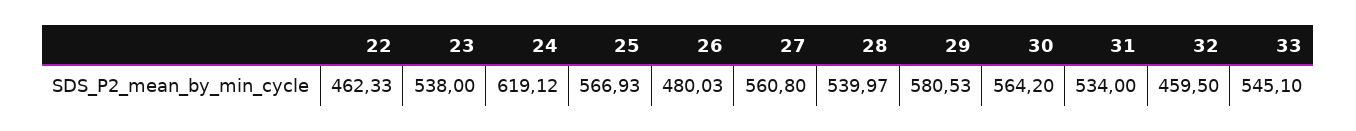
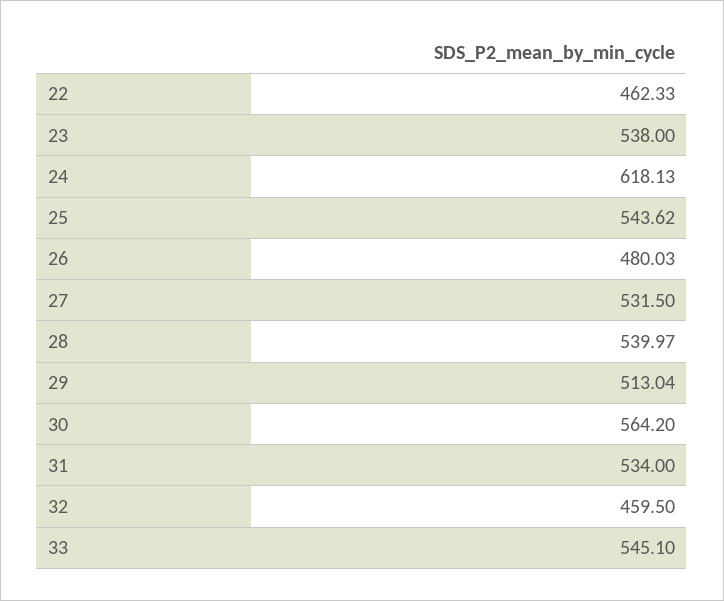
24: 619.12 -> 618.13
25: 566.93 -> 543.62
27: 560.8 -> 531.5
29: 580.53 -> 513.04

